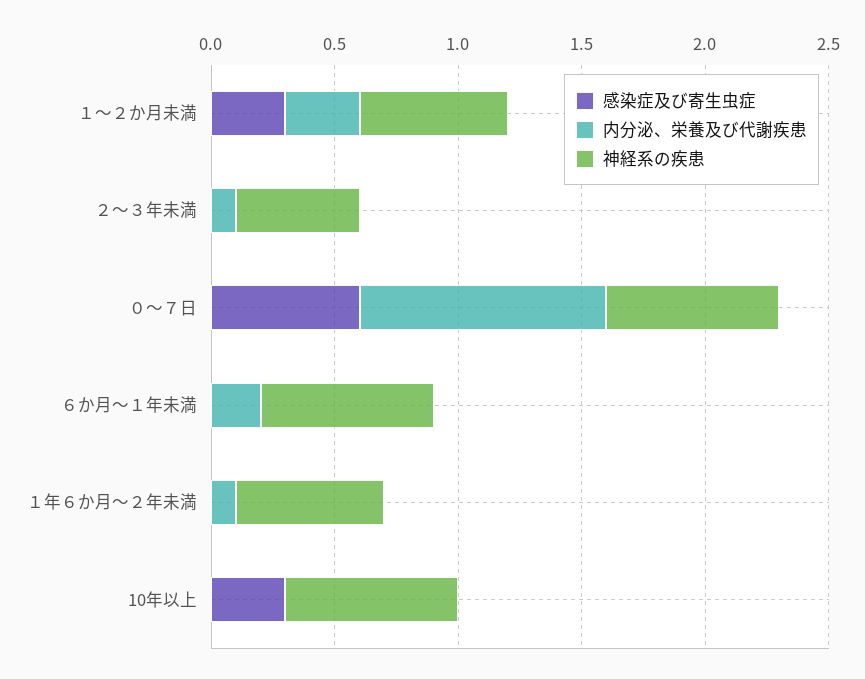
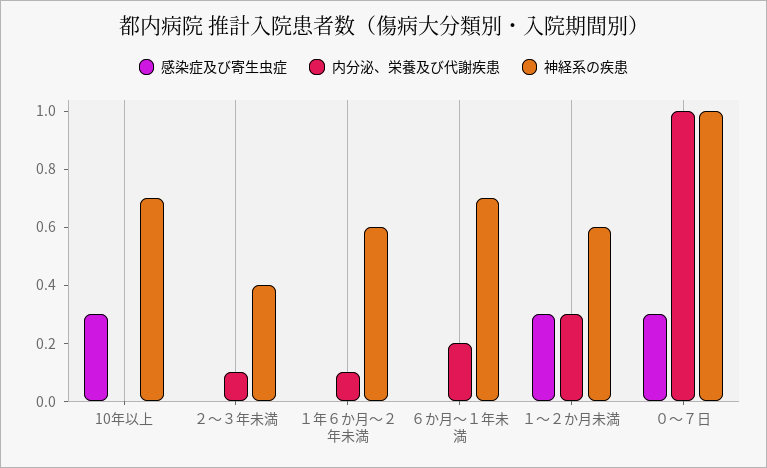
神経系の疾患, ２～３年未満: 0.5 -> 0.4
感染症及び寄生虫症, ０～７日: 0.6 -> 0.3
神経系の疾患, ０～７日: 0.7 -> 1

